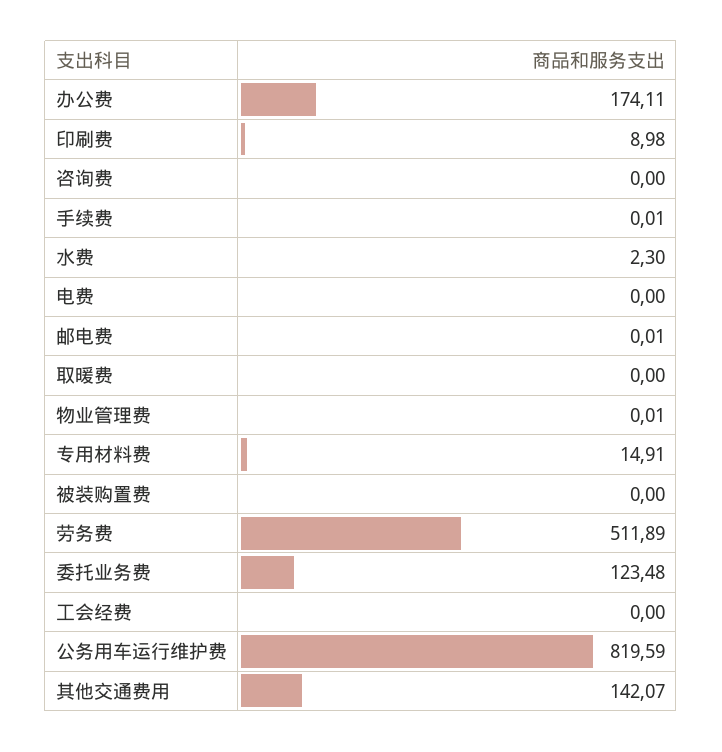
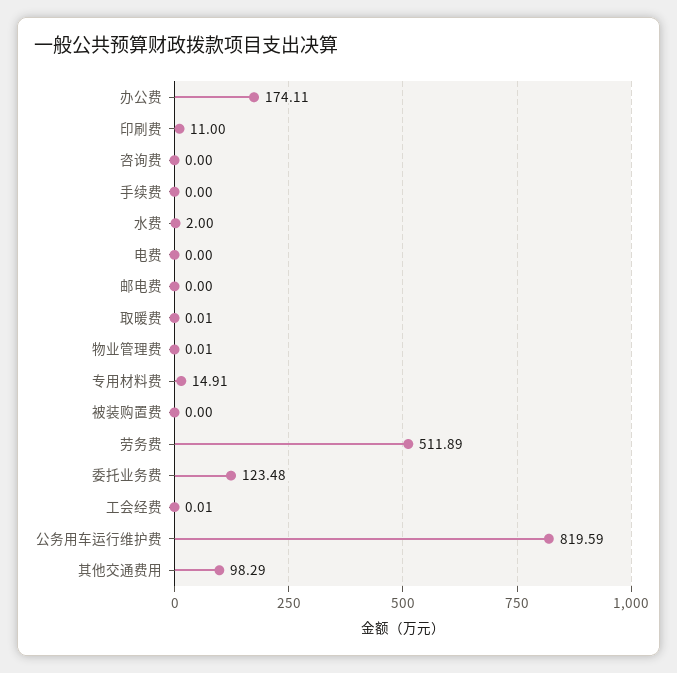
印刷费: 8.98 -> 11
手续费: 0.01 -> 0
水费: 2.3 -> 2
邮电费: 0.01 -> 0
取暖费: 0 -> 0.01
工会经费: 0 -> 0.01
其他交通费用: 142.07 -> 98.29

